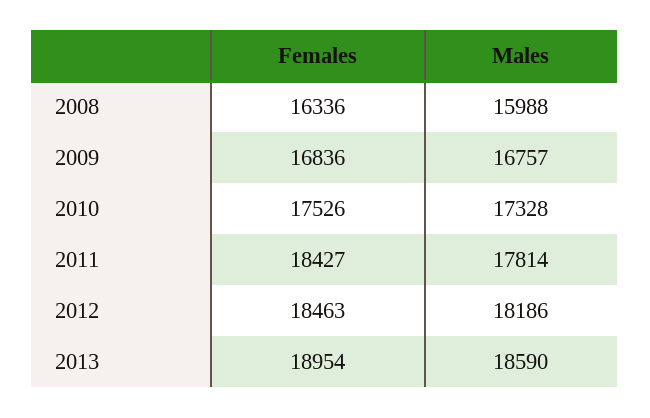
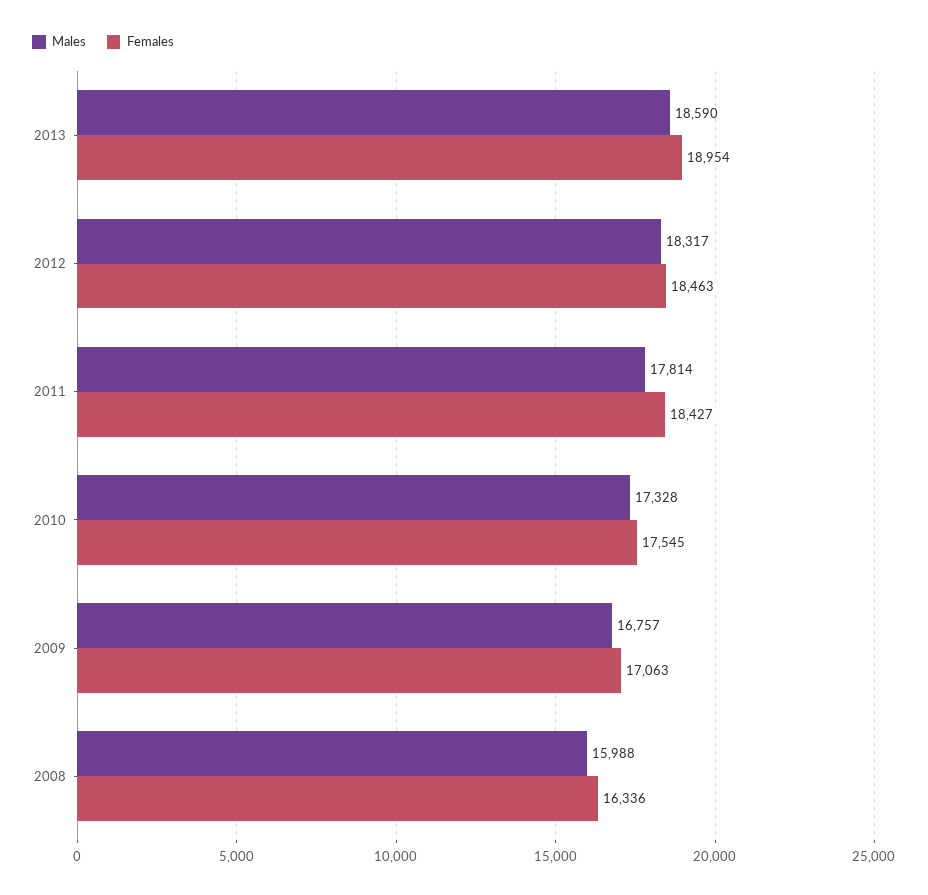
Females, 2009: 16836 -> 17063
Females, 2010: 17526 -> 17545
Males, 2012: 18186 -> 18317

